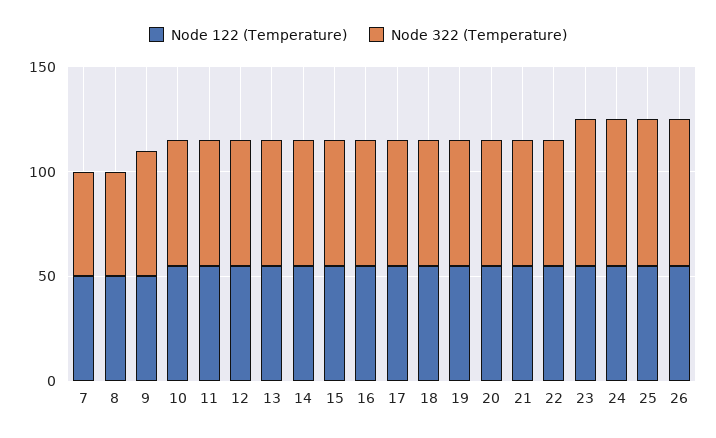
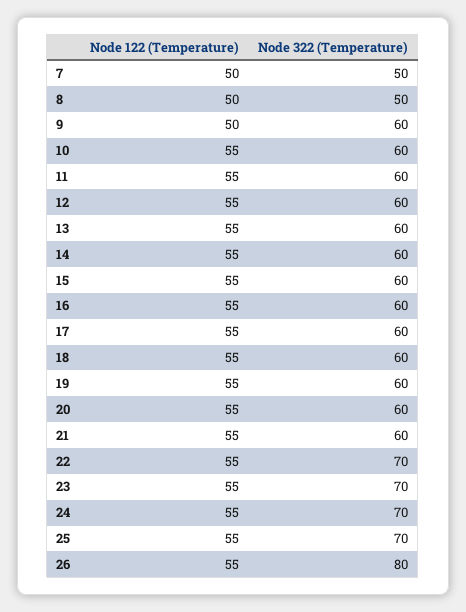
Node 322 (Temperature), 22: 60 -> 70
Node 322 (Temperature), 26: 70 -> 80

